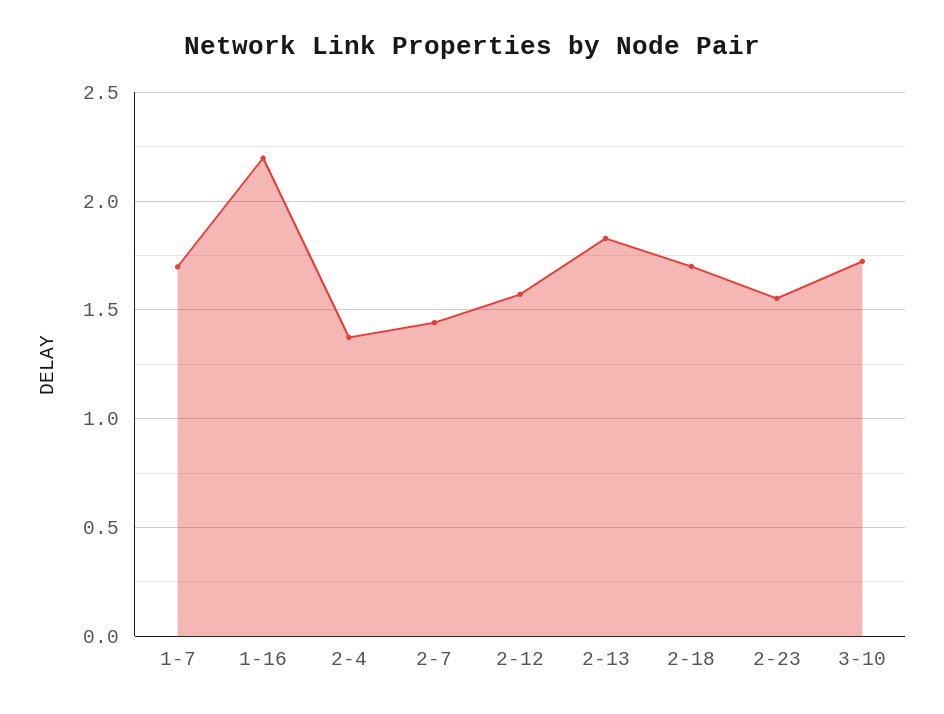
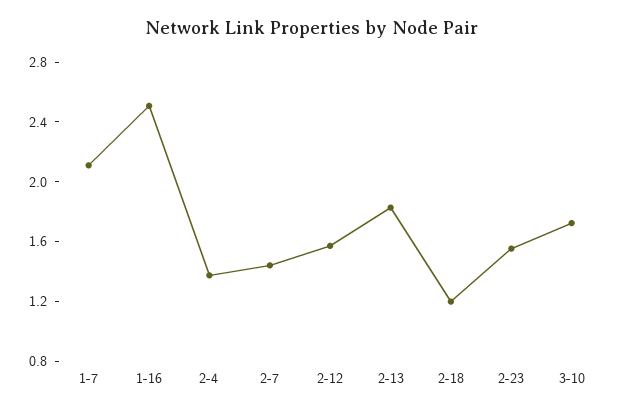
1-7: 1.7 -> 2.1
1-16: 2.2 -> 2.5
2-18: 1.7 -> 1.2

